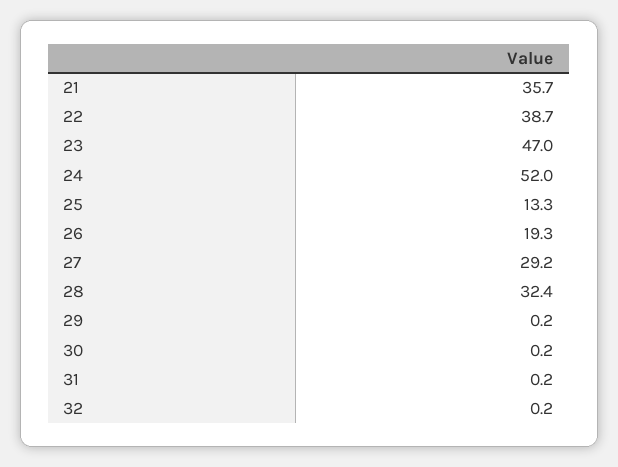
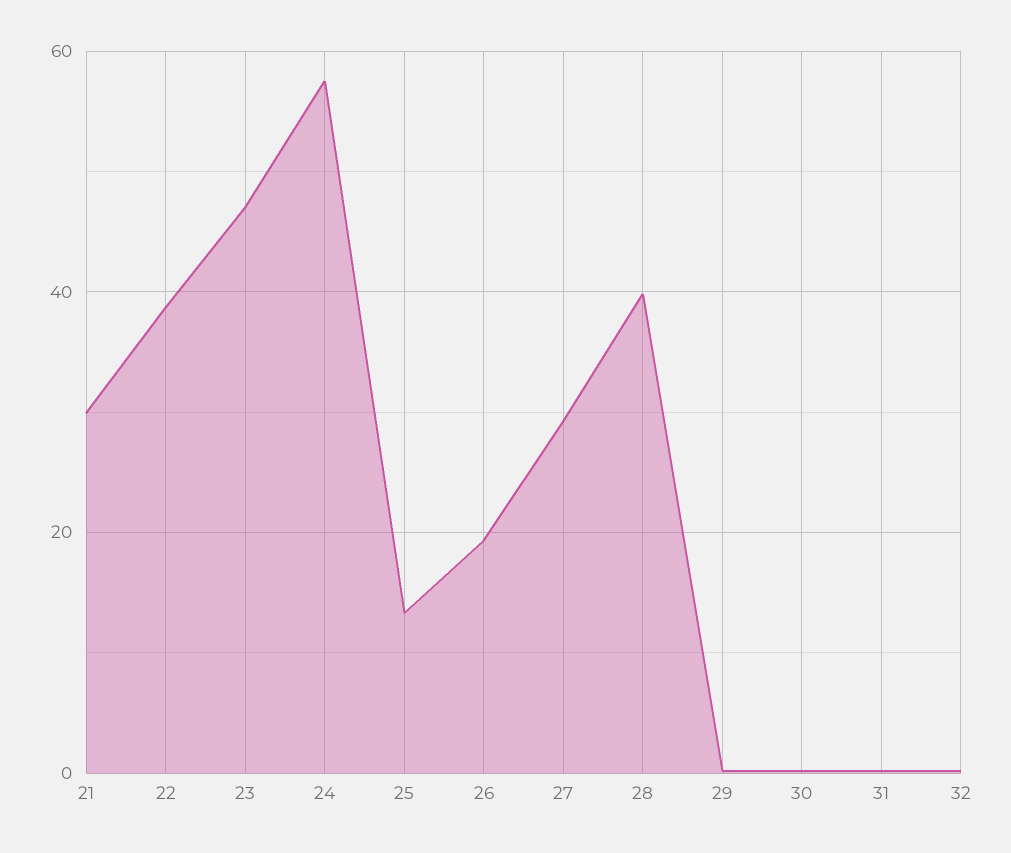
21: 35.7 -> 30
24: 52 -> 58
28: 32.4 -> 40

